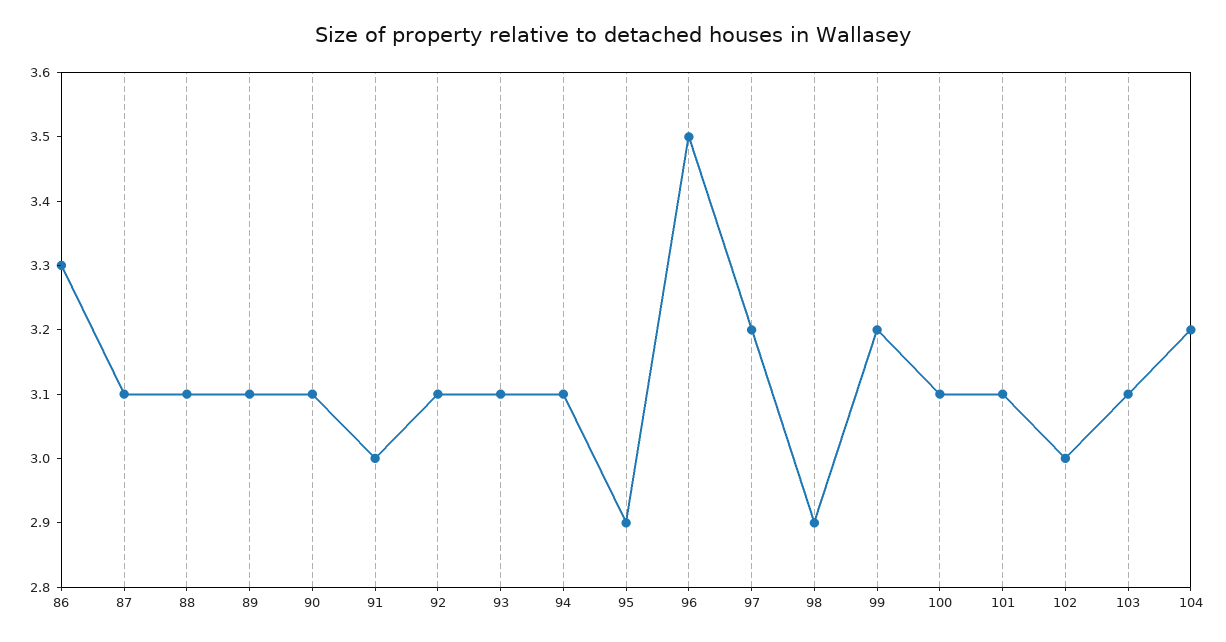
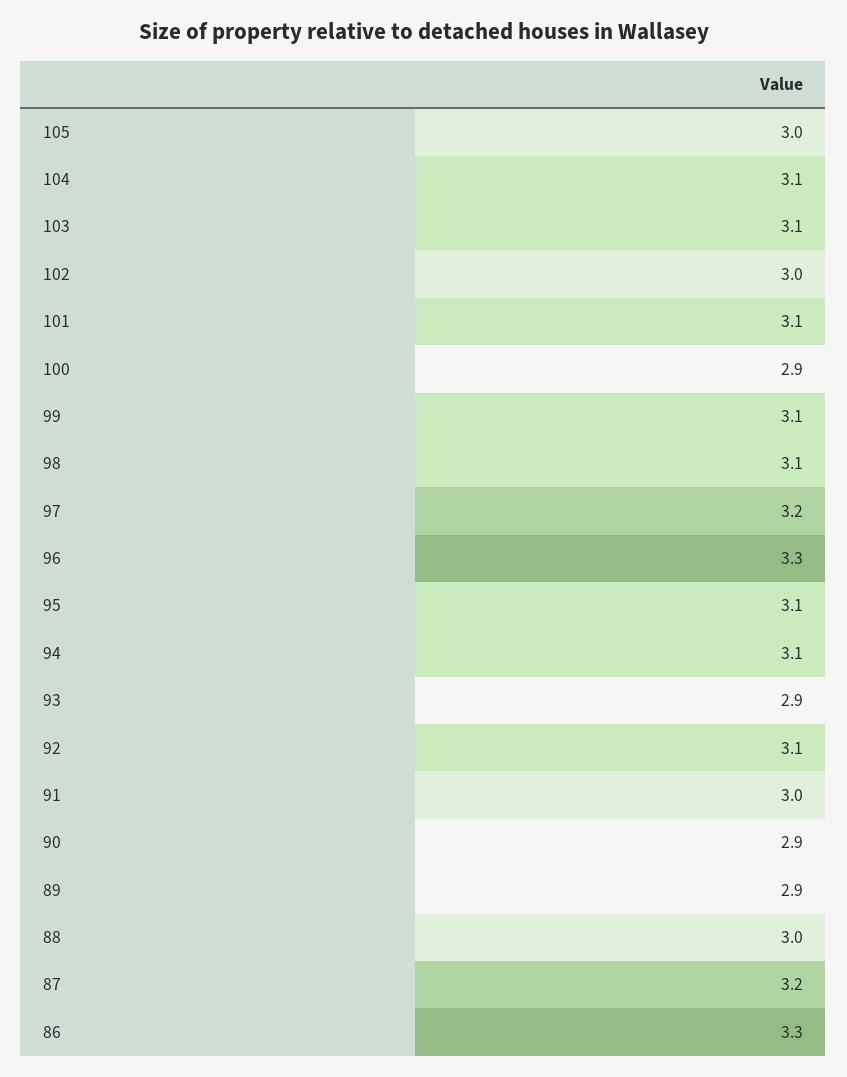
87: 3.1 -> 3.2
88: 3.1 -> 3
89: 3.1 -> 2.9
90: 3.1 -> 2.9
93: 3.1 -> 2.9
95: 2.9 -> 3.1
96: 3.5 -> 3.3
98: 2.9 -> 3.1
99: 3.2 -> 3.1
100: 3.1 -> 2.9
104: 3.2 -> 3.1
105: none -> 3

